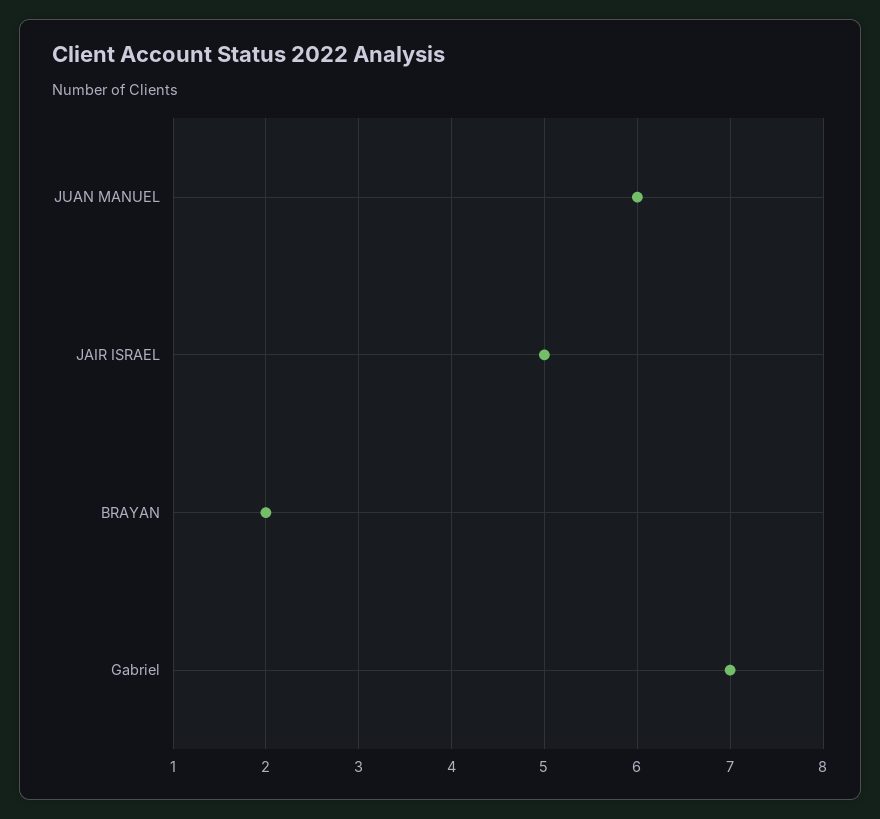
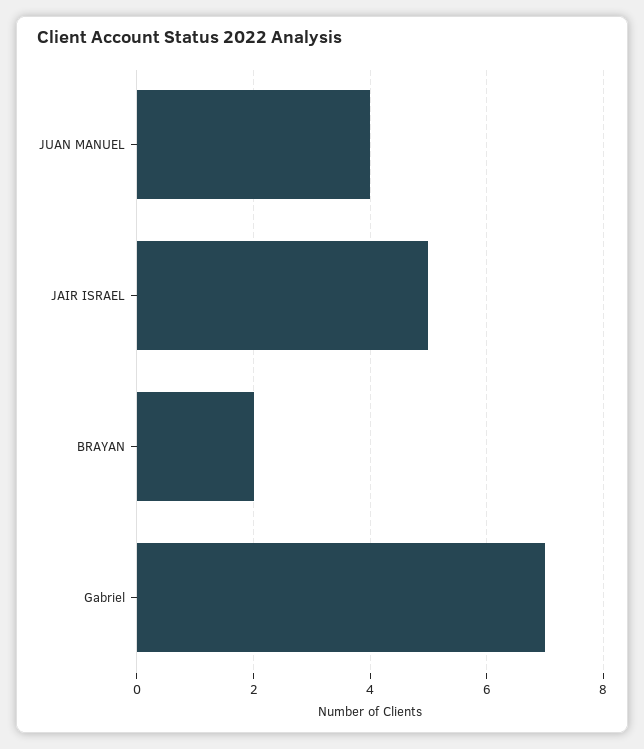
JUAN MANUEL: 6 -> 4

